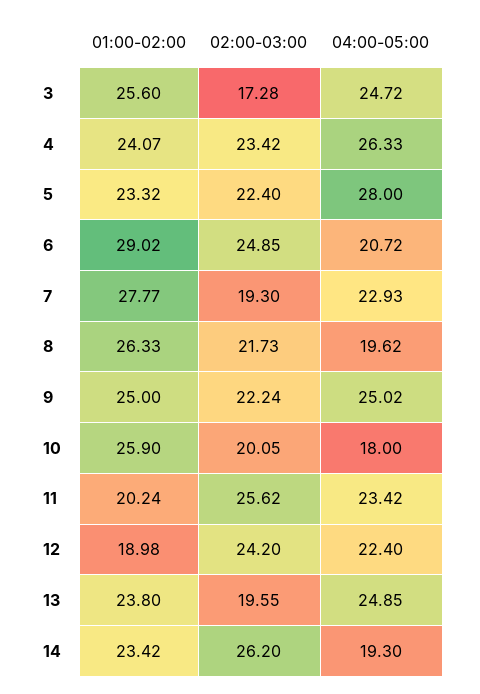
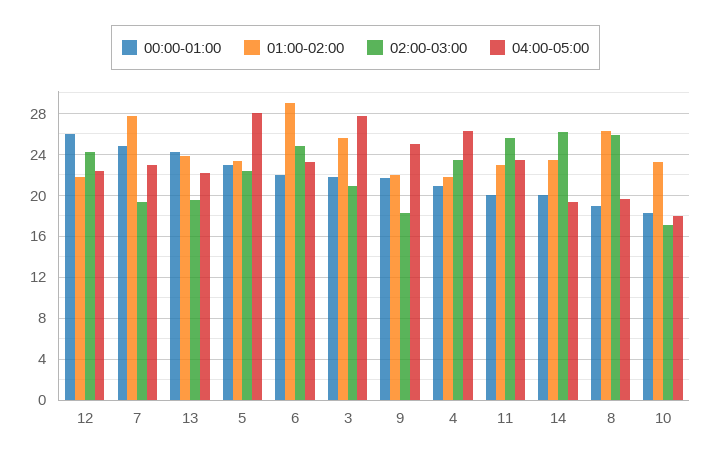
02:00-03:00, 3: 17.28 -> 21
04:00-05:00, 3: 24.72 -> 28
01:00-02:00, 4: 24.07 -> 22
04:00-05:00, 6: 20.72 -> 23
02:00-03:00, 8: 21.73 -> 26
01:00-02:00, 9: 25 -> 22
02:00-03:00, 9: 22.24 -> 18
01:00-02:00, 10: 25.9 -> 23
02:00-03:00, 10: 20.05 -> 17
01:00-02:00, 11: 20.24 -> 23
01:00-02:00, 12: 18.98 -> 22
04:00-05:00, 13: 24.85 -> 22
00:00-01:00, 12: none -> 26
00:00-01:00, 7: none -> 25
00:00-01:00, 13: none -> 24
00:00-01:00, 5: none -> 23
00:00-01:00, 6: none -> 22
00:00-01:00, 3: none -> 22
00:00-01:00, 9: none -> 22
00:00-01:00, 4: none -> 21
00:00-01:00, 11: none -> 20
00:00-01:00, 14: none -> 20
00:00-01:00, 8: none -> 19
00:00-01:00, 10: none -> 18

